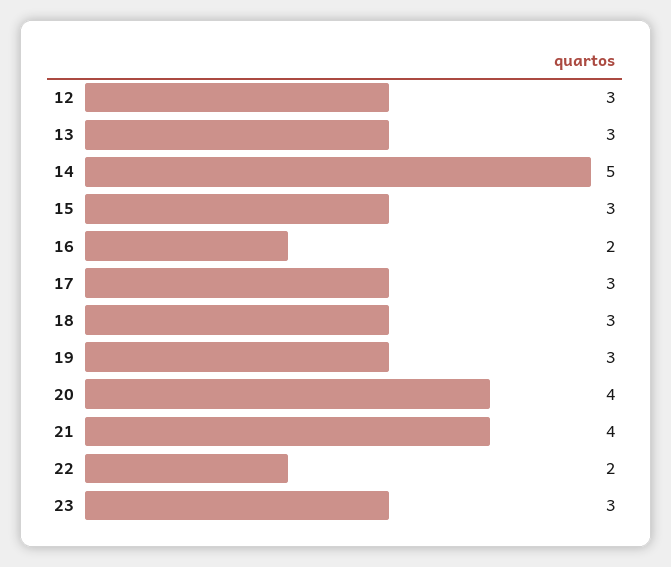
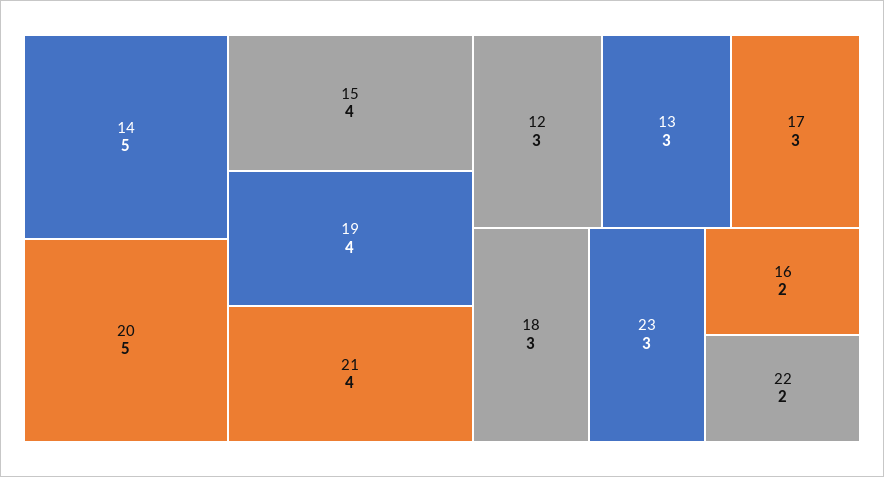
15: 3 -> 4
19: 3 -> 4
20: 4 -> 5

